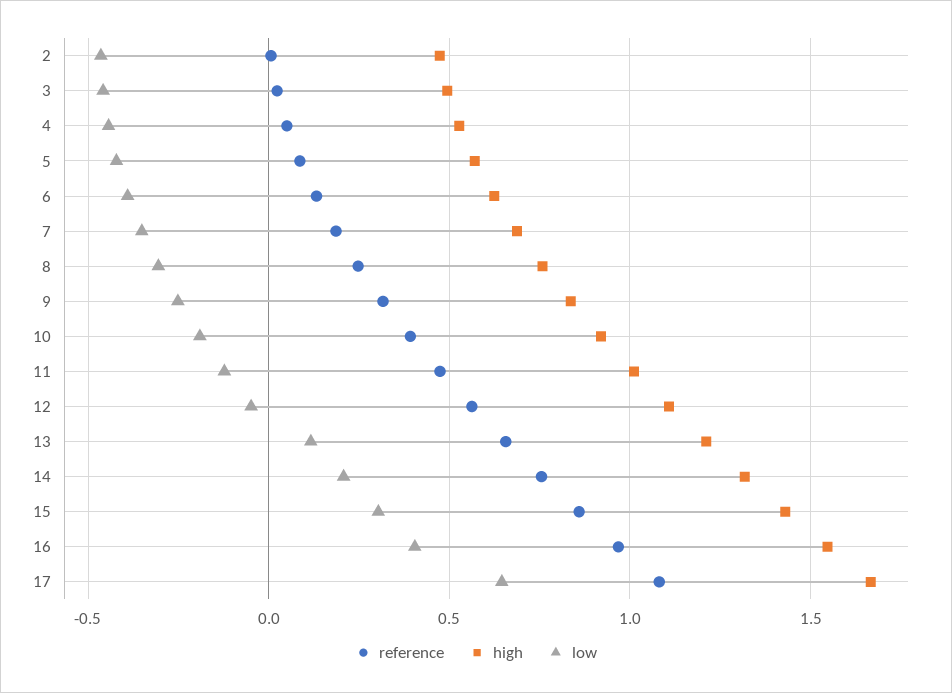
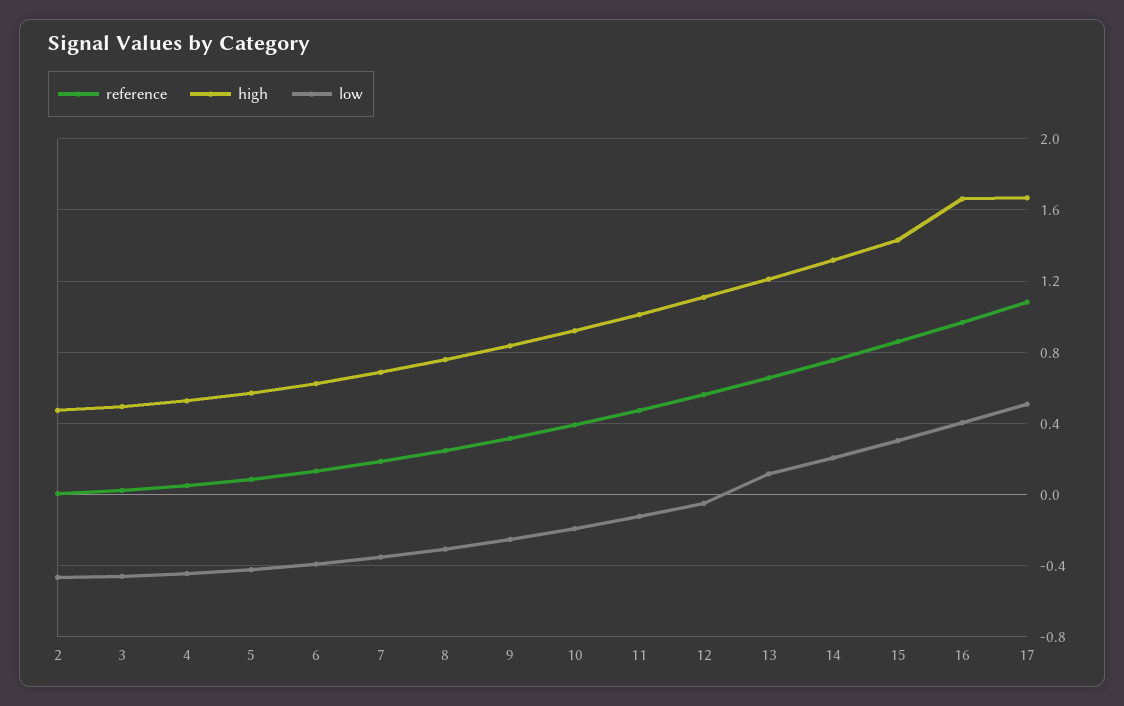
high, 16: 1.55 -> 1.65
low, 17: 0.65 -> 0.5

